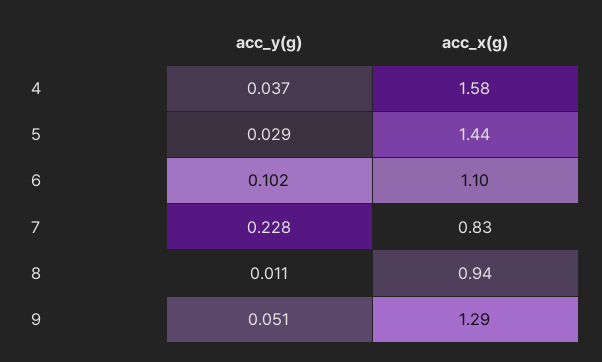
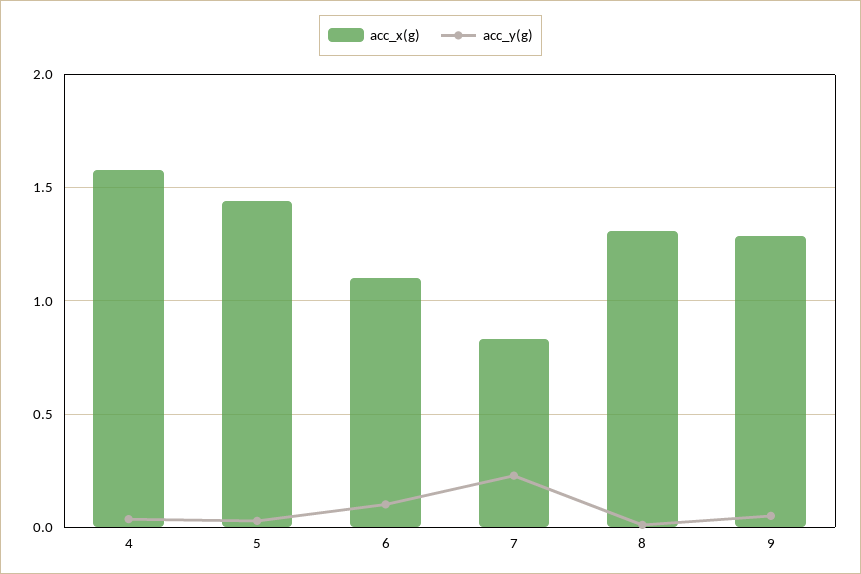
acc_x(g), 8: 0.94 -> 1.3

